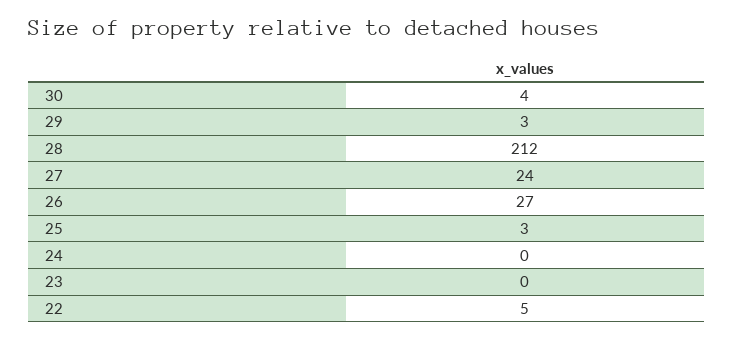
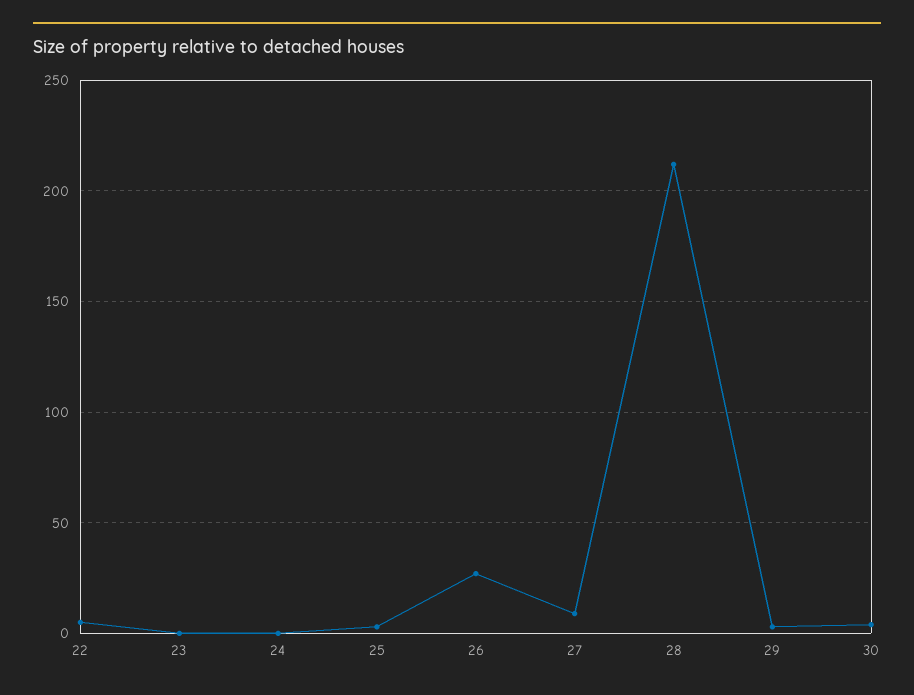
27: 24 -> 10

